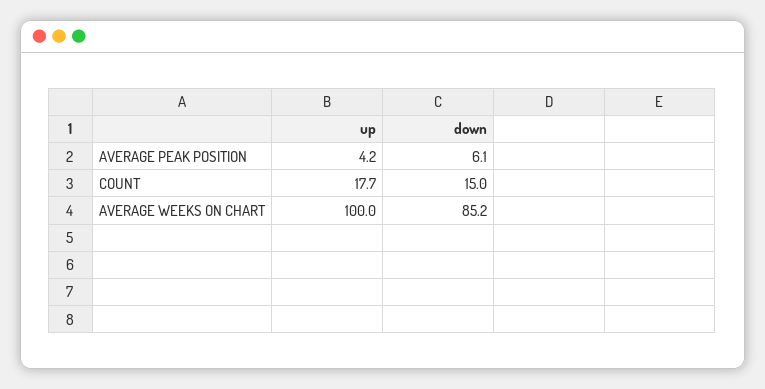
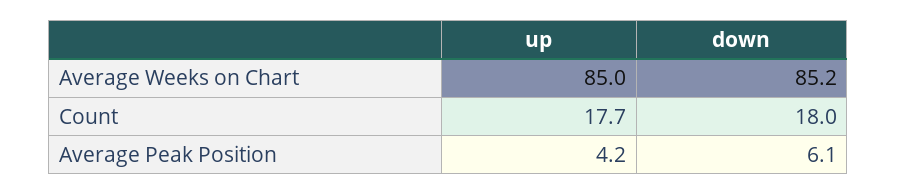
down, COUNT: 15 -> 18
up, AVERAGE WEEKS ON CHART: 100 -> 85

